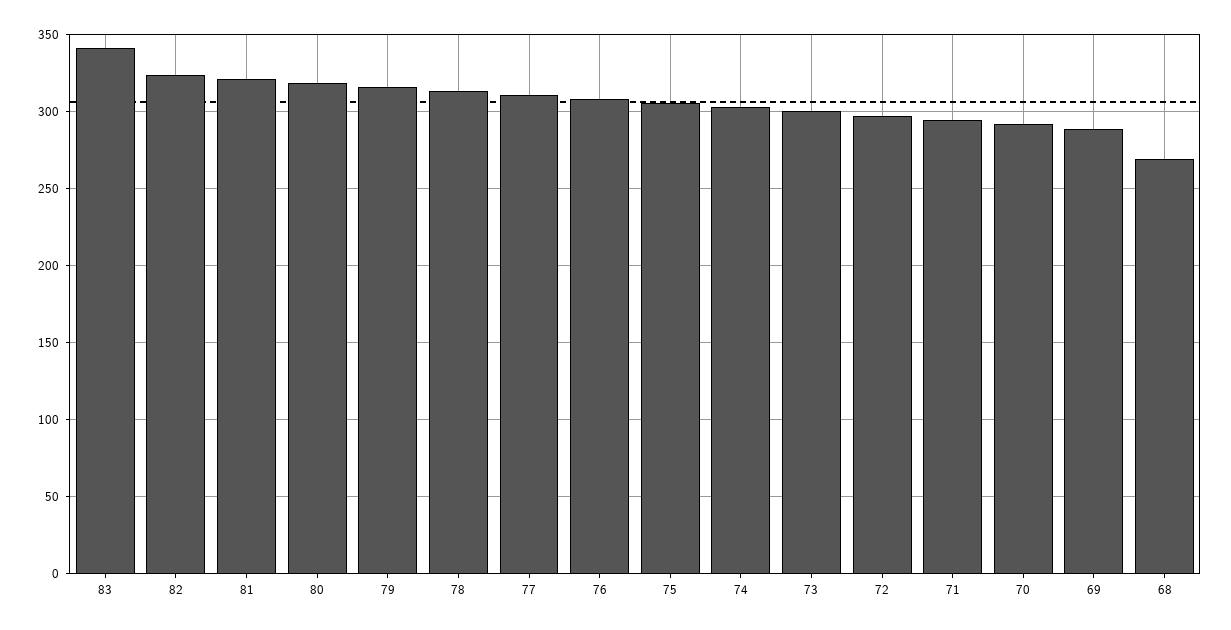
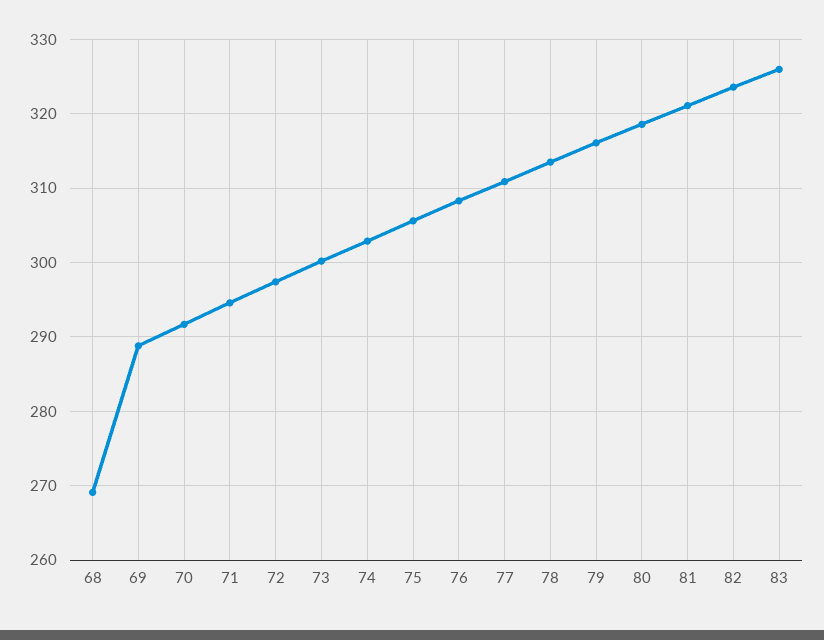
83: 340 -> 326

